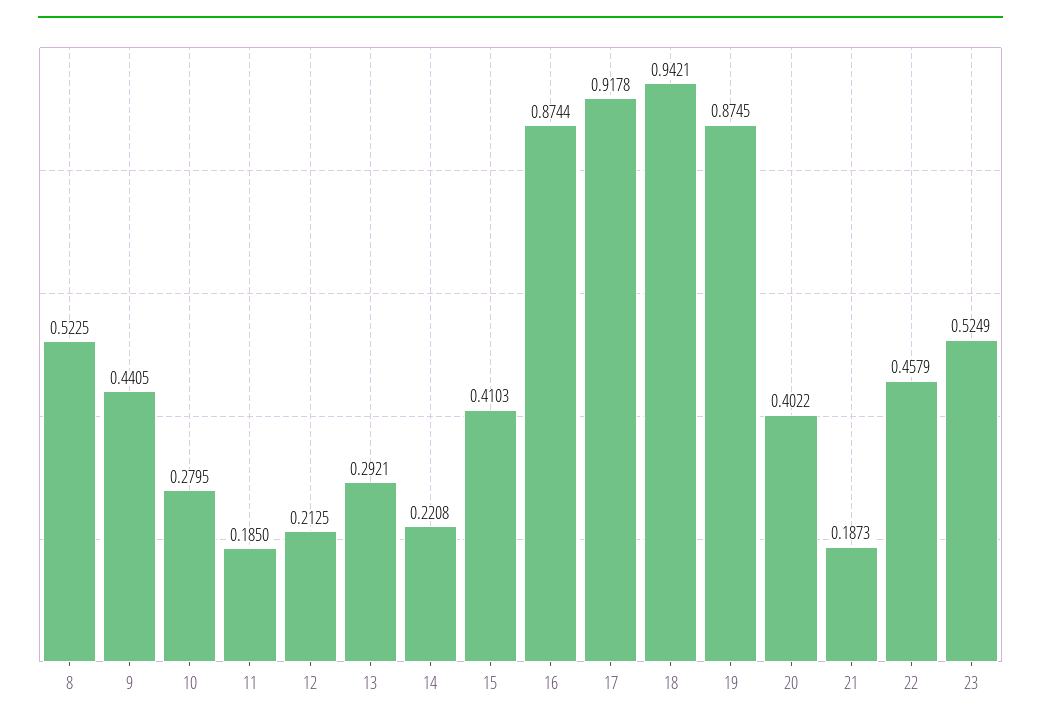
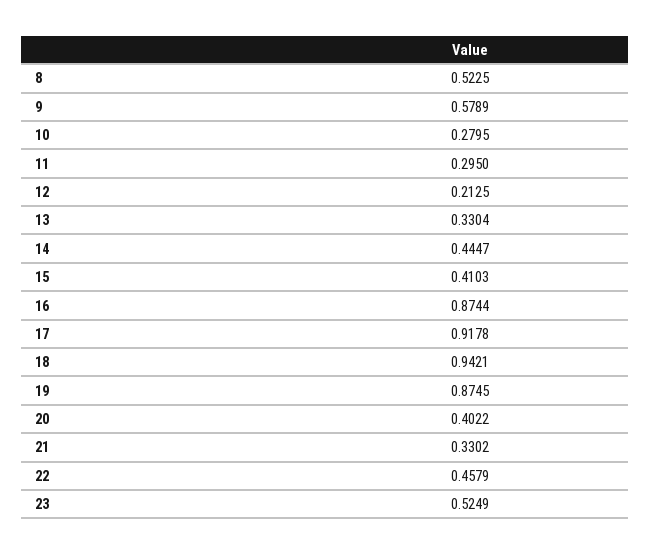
9: 0.4405 -> 0.5789
11: 0.185 -> 0.295
13: 0.2921 -> 0.3304
14: 0.2208 -> 0.4447
21: 0.1873 -> 0.3302

